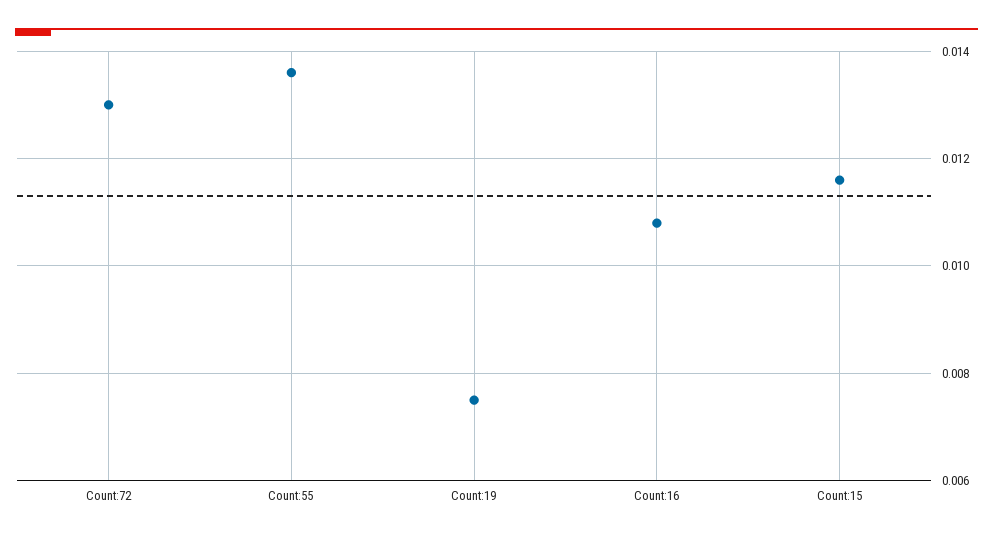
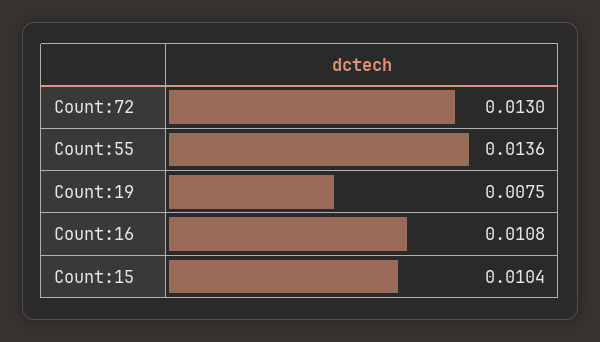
Count:15: 0.0115 -> 0.0104

